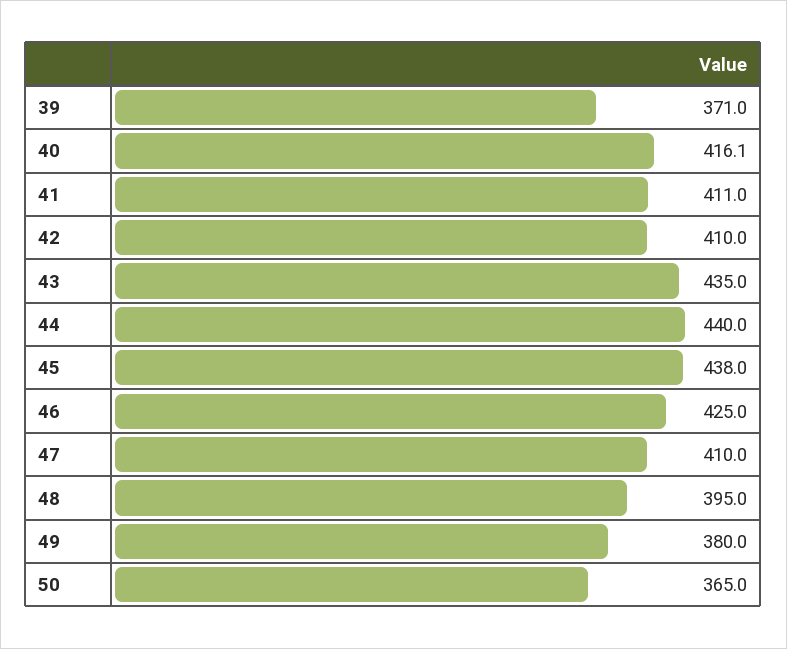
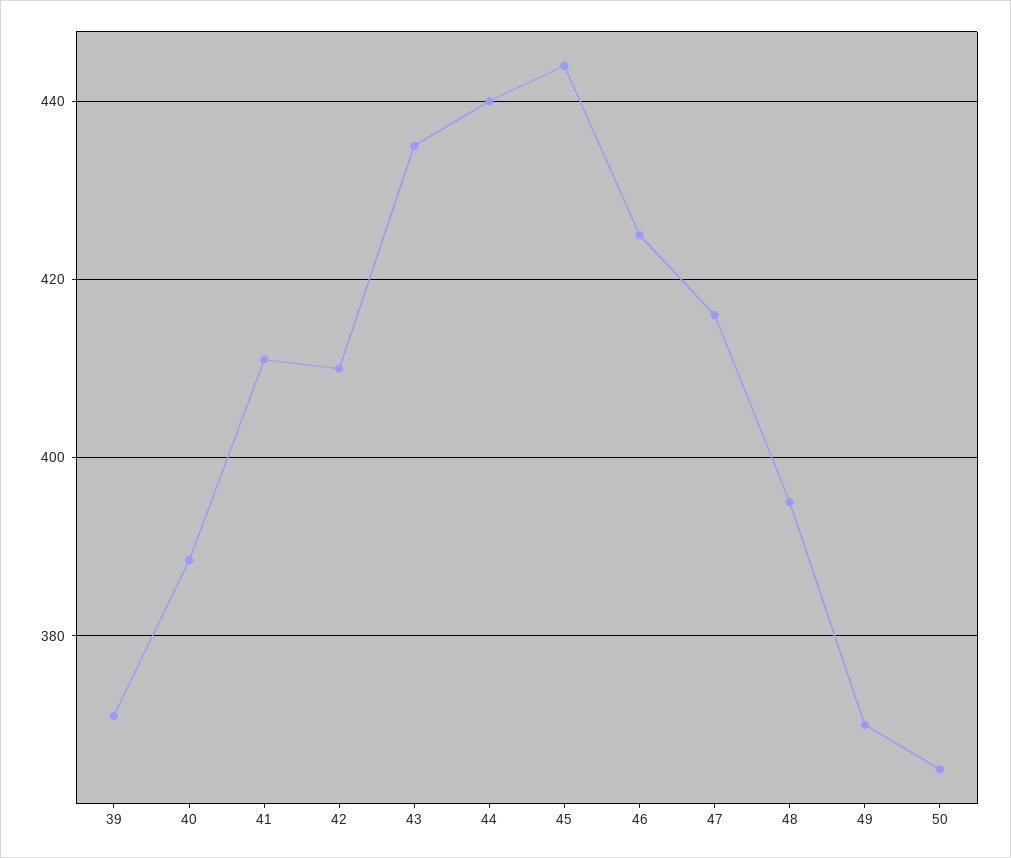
40: 416.1 -> 388
45: 438 -> 444
47: 410 -> 416
49: 380 -> 370

